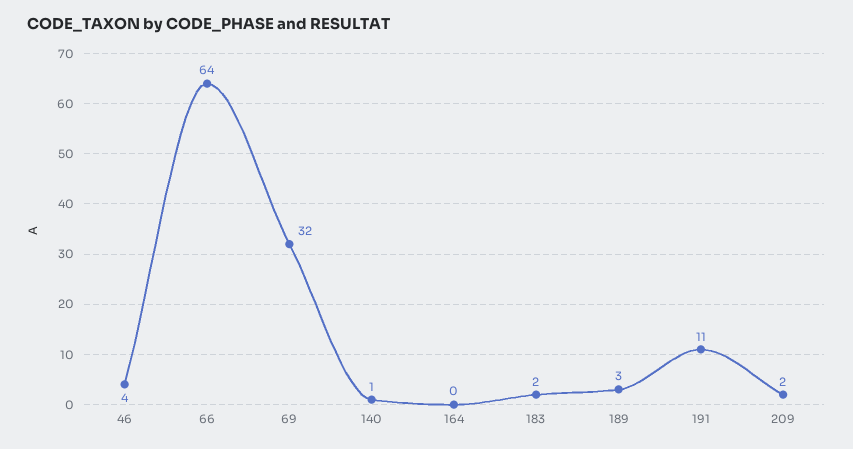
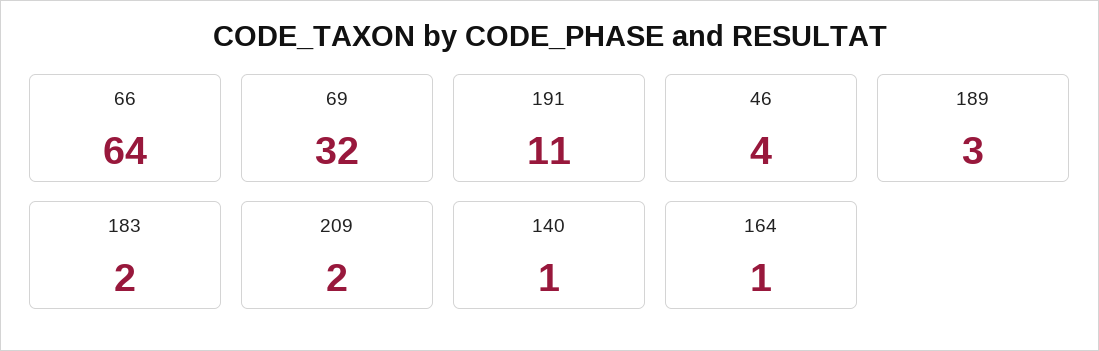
164: 0 -> 1

